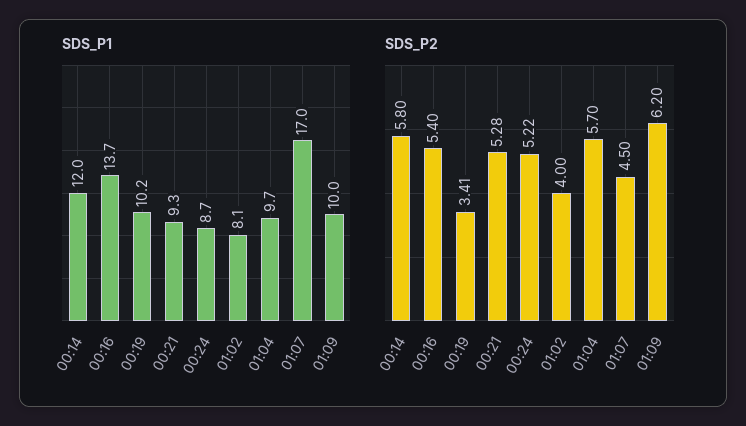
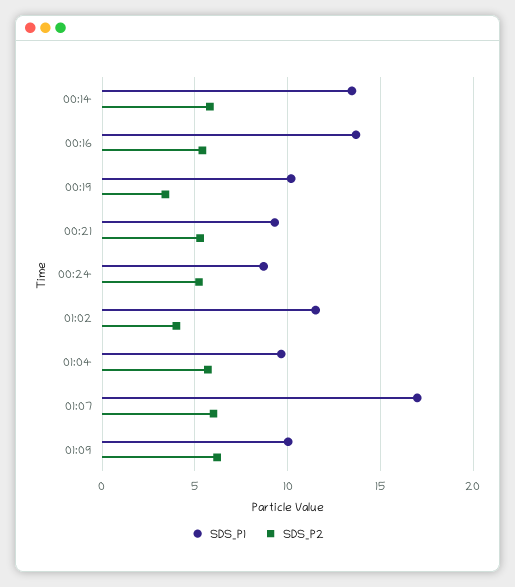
SDS_P1, 00:14: 12 -> 13.5
SDS_P1, 01:02: 8.1 -> 11.5
SDS_P2, 01:07: 4.5 -> 6

